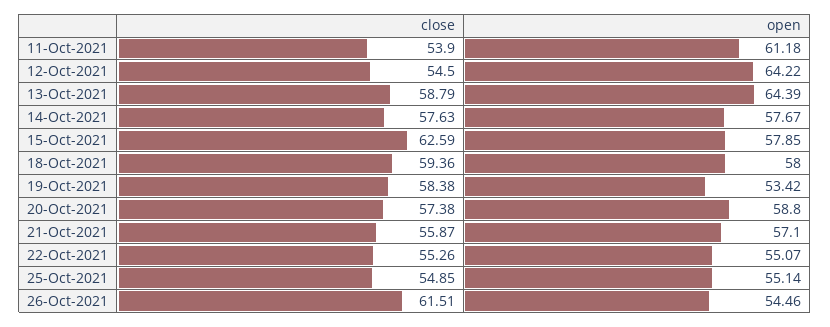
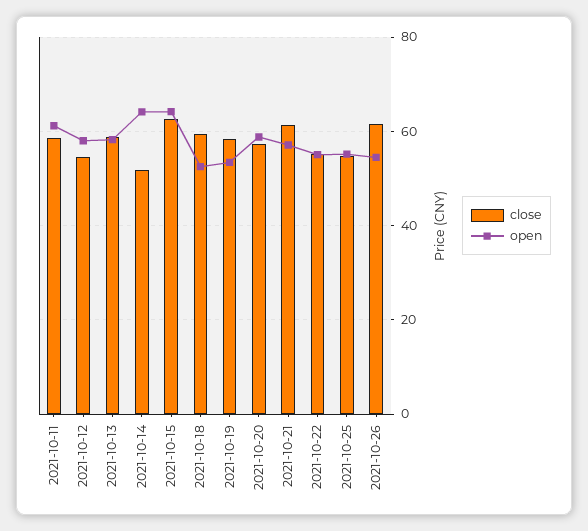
close, 11-Oct-2021: 53.9 -> 58
open, 12-Oct-2021: 64.22 -> 58
open, 13-Oct-2021: 64.39 -> 58
close, 14-Oct-2021: 57.63 -> 52
open, 14-Oct-2021: 57.67 -> 64
open, 15-Oct-2021: 57.85 -> 64
open, 18-Oct-2021: 58 -> 52
close, 21-Oct-2021: 55.87 -> 62

